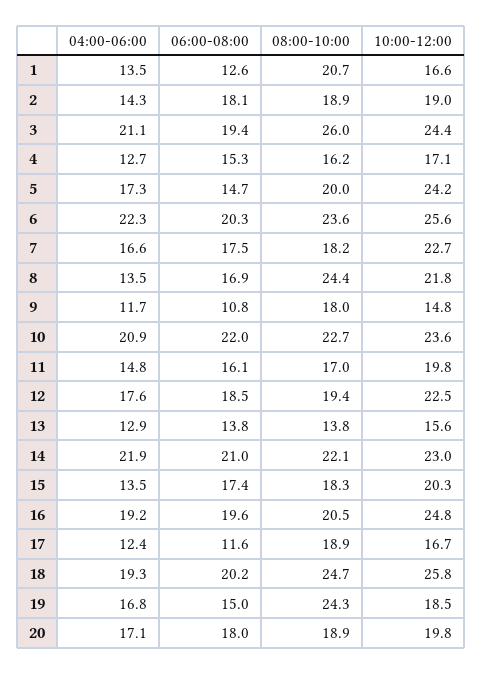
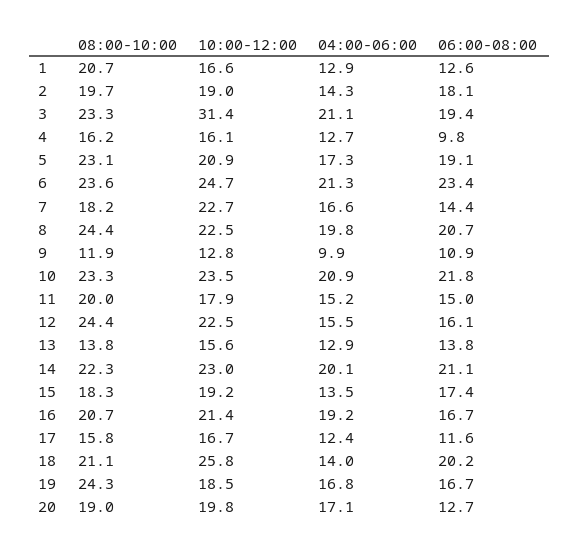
04:00-06:00, 1: 13.5 -> 12.9
08:00-10:00, 2: 18.9 -> 19.7
08:00-10:00, 3: 26 -> 23.3
10:00-12:00, 3: 24.4 -> 31.4
06:00-08:00, 4: 15.3 -> 9.8
10:00-12:00, 4: 17.1 -> 16.1
06:00-08:00, 5: 14.7 -> 19.1
08:00-10:00, 5: 20 -> 23.1
10:00-12:00, 5: 24.2 -> 20.9
04:00-06:00, 6: 22.3 -> 21.3
06:00-08:00, 6: 20.3 -> 23.4
10:00-12:00, 6: 25.6 -> 24.7
06:00-08:00, 7: 17.5 -> 14.4
04:00-06:00, 8: 13.5 -> 19.8
06:00-08:00, 8: 16.9 -> 20.7
10:00-12:00, 8: 21.8 -> 22.5
04:00-06:00, 9: 11.7 -> 9.9
06:00-08:00, 9: 10.8 -> 10.9
08:00-10:00, 9: 18 -> 11.9
10:00-12:00, 9: 14.8 -> 12.8
06:00-08:00, 10: 22 -> 21.8
08:00-10:00, 10: 22.7 -> 23.3
10:00-12:00, 10: 23.6 -> 23.5
04:00-06:00, 11: 14.8 -> 15.2
06:00-08:00, 11: 16.1 -> 15
08:00-10:00, 11: 17 -> 20
10:00-12:00, 11: 19.8 -> 17.9
04:00-06:00, 12: 17.6 -> 15.5
06:00-08:00, 12: 18.5 -> 16.1
08:00-10:00, 12: 19.4 -> 24.4
04:00-06:00, 14: 21.9 -> 20.1
06:00-08:00, 14: 21 -> 21.1
08:00-10:00, 14: 22.1 -> 22.3
10:00-12:00, 15: 20.3 -> 19.2
06:00-08:00, 16: 19.6 -> 16.7
08:00-10:00, 16: 20.5 -> 20.7
10:00-12:00, 16: 24.8 -> 21.4
08:00-10:00, 17: 18.9 -> 15.8
04:00-06:00, 18: 19.3 -> 14
08:00-10:00, 18: 24.7 -> 21.1
06:00-08:00, 19: 15 -> 16.7
06:00-08:00, 20: 18 -> 12.7
08:00-10:00, 20: 18.9 -> 19

